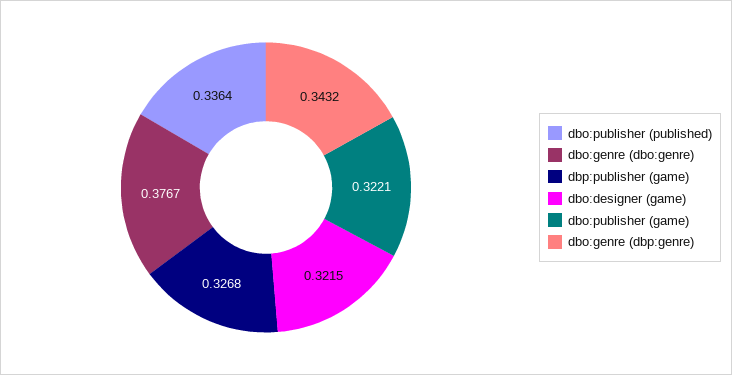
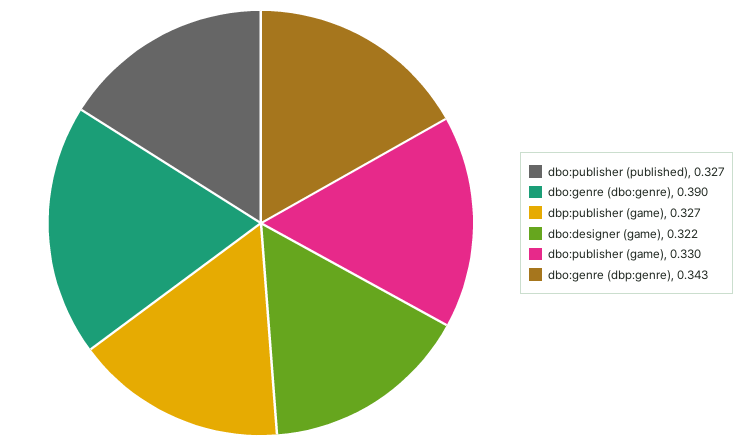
dbo:publisher (published): 0.3364 -> 0.327
dbo:genre (dbo:genre): 0.3767 -> 0.39
dbo:publisher (game): 0.3221 -> 0.33

